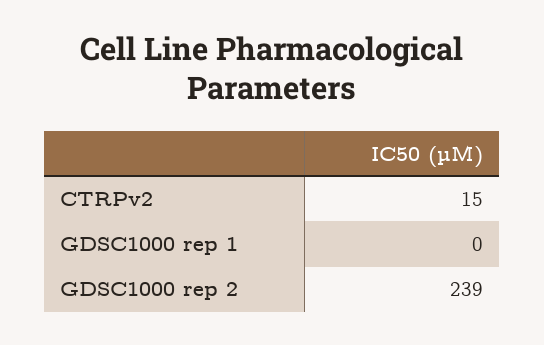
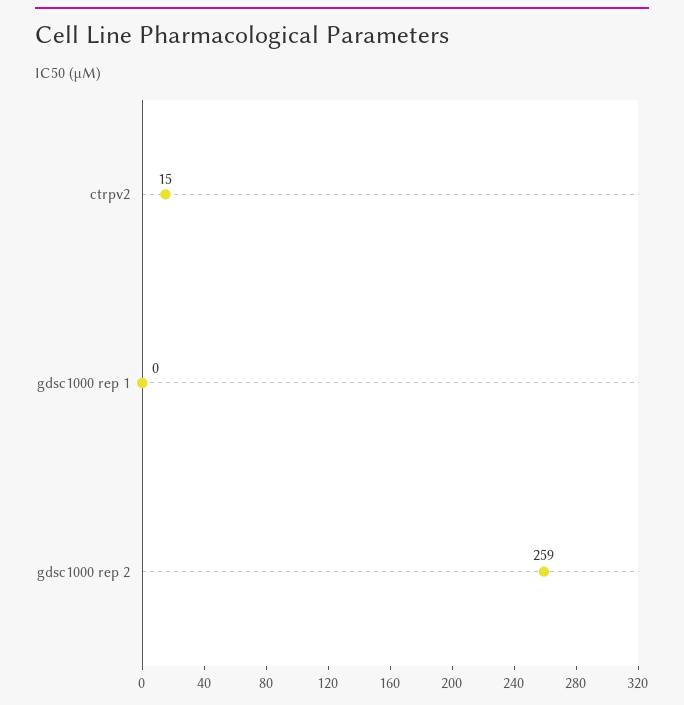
GDSC1000 rep 2: 239 -> 259

